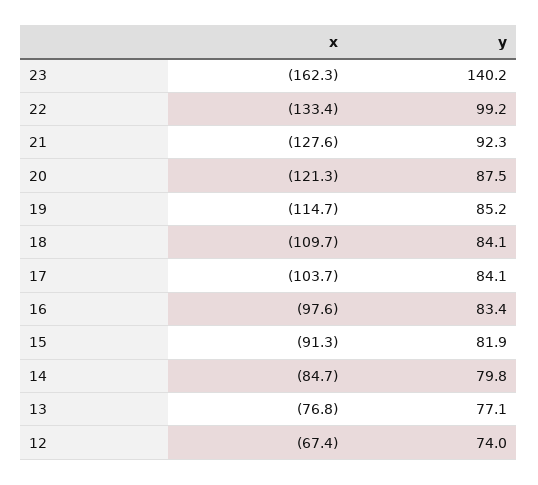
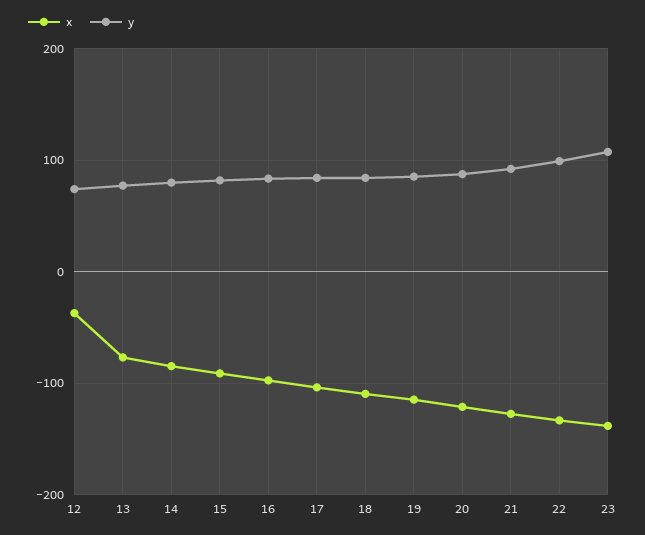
x, 23: -162.3 -> -140
y, 23: 140.2 -> 110
x, 12: -67.4 -> -40

